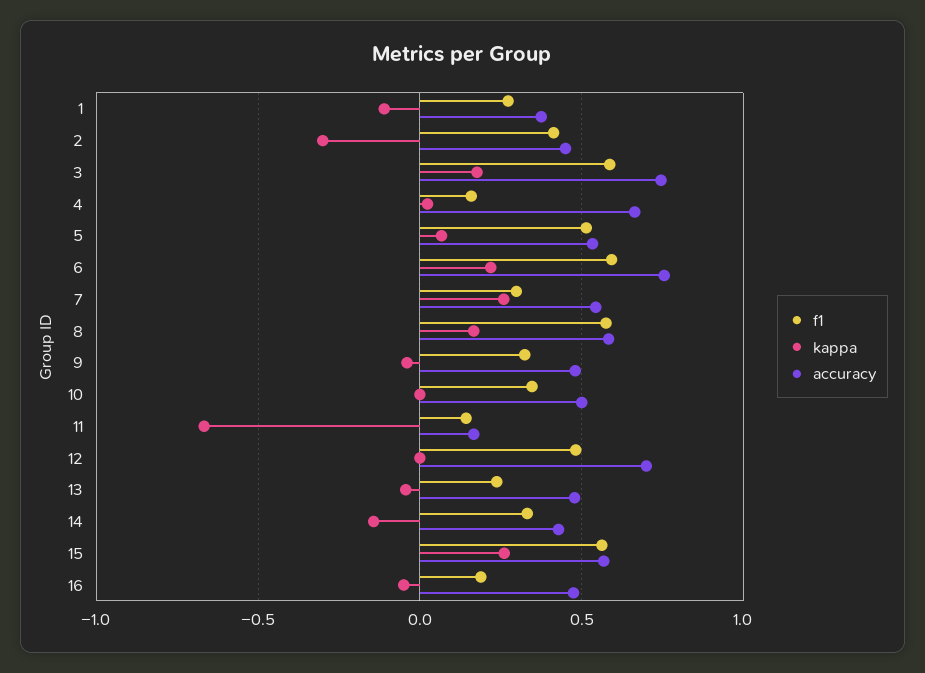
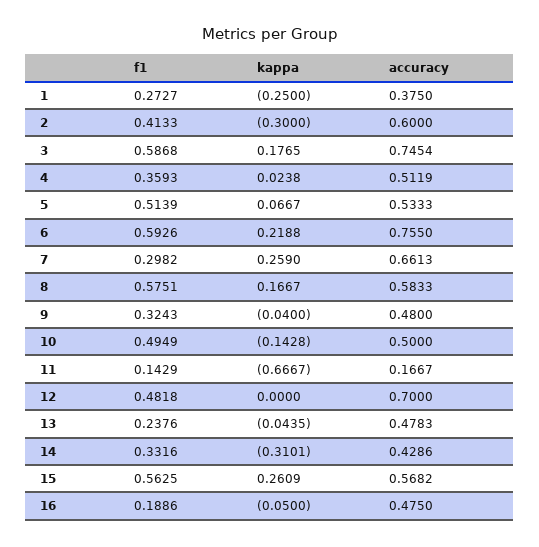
kappa, 1: -0.1 -> -0.25
accuracy, 2: 0.45 -> 0.6
f1, 4: 0.15 -> 0.3593
accuracy, 4: 0.65 -> 0.5119
accuracy, 7: 0.55 -> 0.6613
f1, 10: 0.35 -> 0.4949
kappa, 10: 0 -> -0.1428
kappa, 14: -0.15 -> -0.3101

